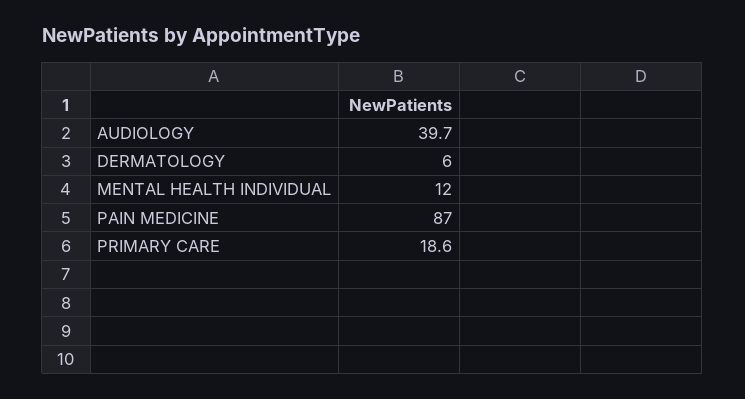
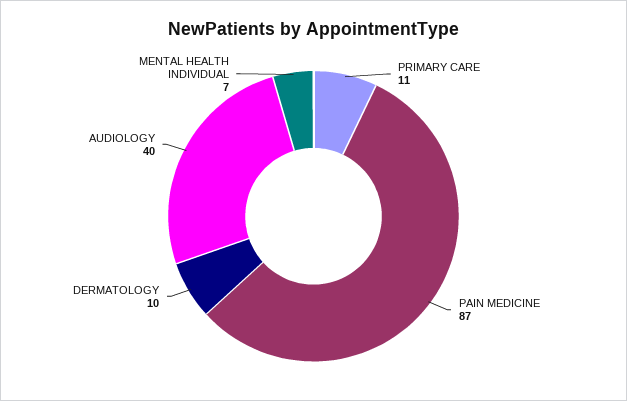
DERMATOLOGY: 6 -> 10
MENTAL HEALTH INDIVIDUAL: 12 -> 7
PRIMARY CARE: 18.6 -> 11

